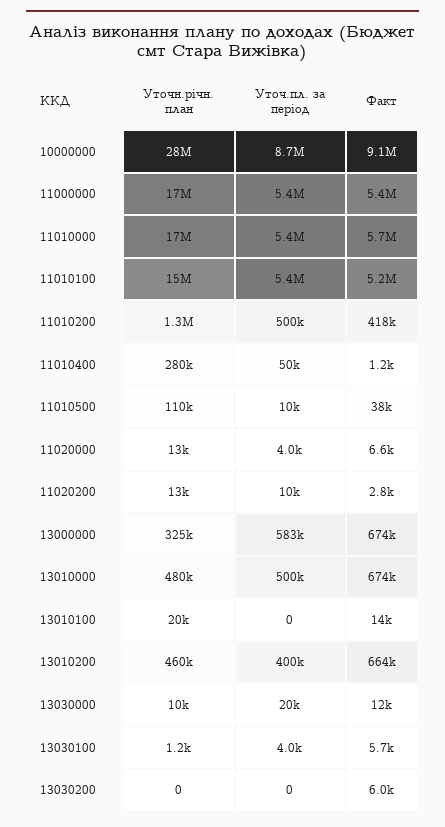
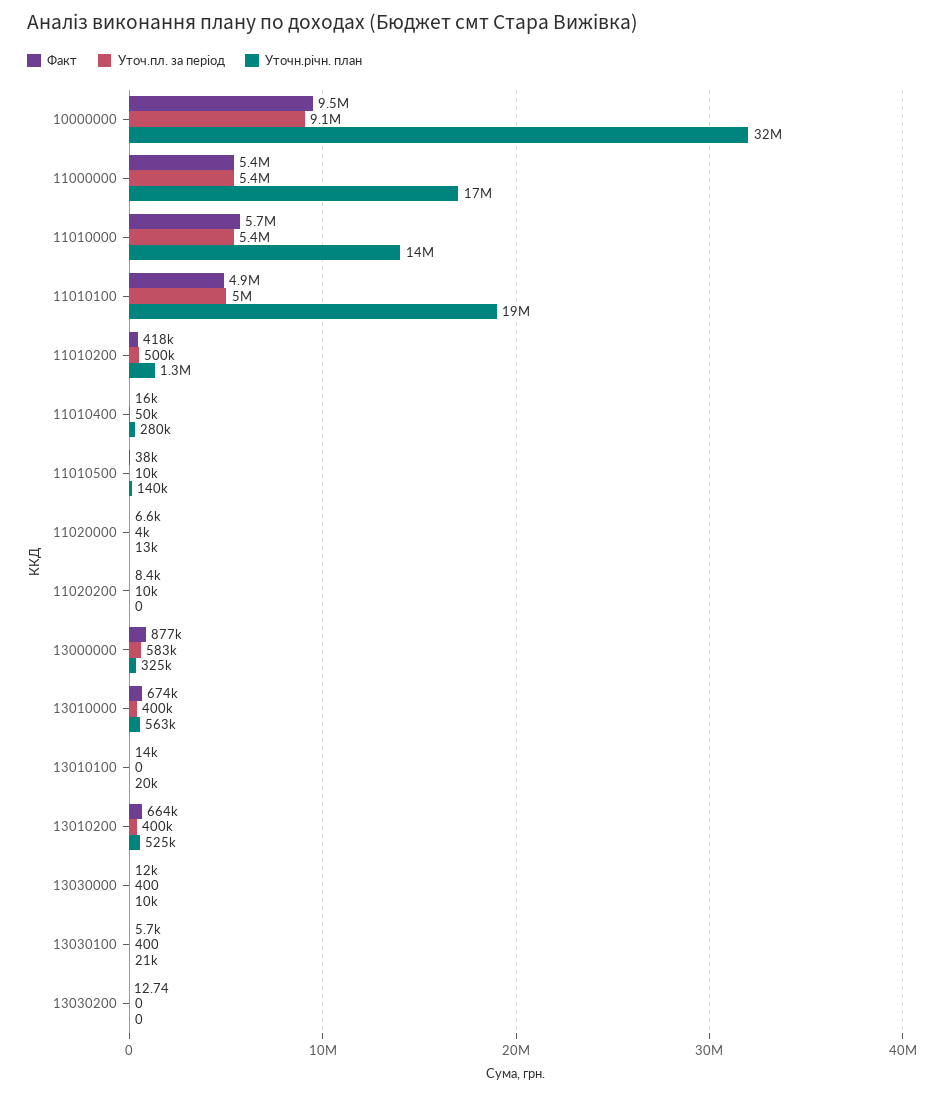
Уточн.річн. план, 10000000: 28000000 -> 32000000
Уточ.пл. за період, 10000000: 8700000 -> 9100000
Факт, 10000000: 9100000 -> 9500000
Уточн.річн. план, 11010000: 17000000 -> 14000000
Уточн.річн. план, 11010100: 15000000 -> 19000000
Уточ.пл. за період, 11010100: 5400000 -> 5000000
Факт, 11010100: 5200000 -> 4900000
Факт, 11010400: 1200 -> 16000
Уточн.річн. план, 11010500: 110000 -> 140000
Уточн.річн. план, 11020200: 13000 -> 0
Факт, 11020200: 2800 -> 8400
Факт, 13000000: 674000 -> 877000
Уточн.річн. план, 13010000: 480000 -> 563000
Уточ.пл. за період, 13010000: 500000 -> 400000
Уточн.річн. план, 13010200: 460000 -> 525000
Уточ.пл. за період, 13030000: 20000 -> 400
Уточн.річн. план, 13030100: 1200 -> 21000
Уточ.пл. за період, 13030100: 4000 -> 400
Факт, 13030200: 6000 -> 12.74

